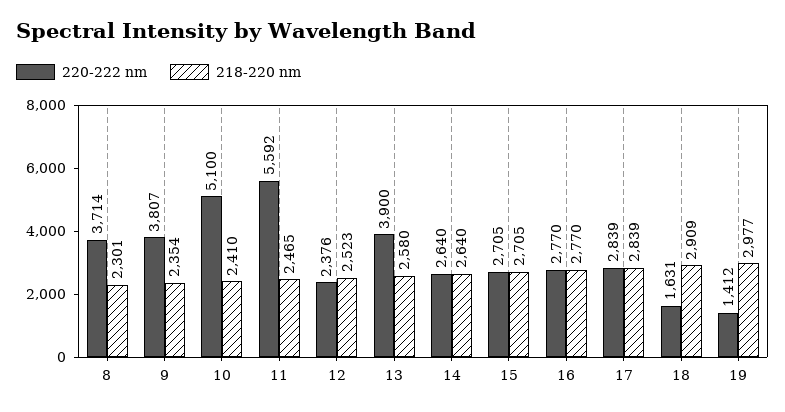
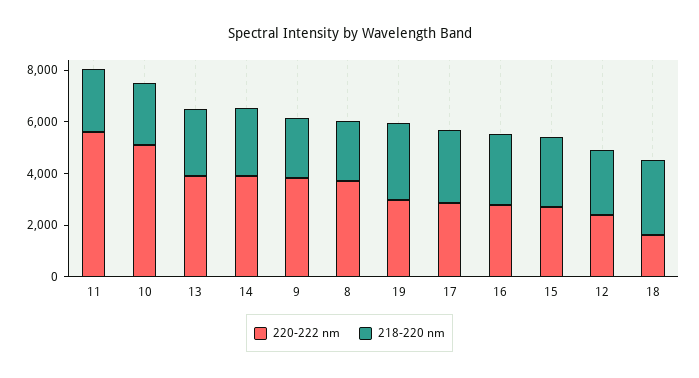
220-222 nm, 14: 2640 -> 4000
220-222 nm, 19: 1412 -> 3000

